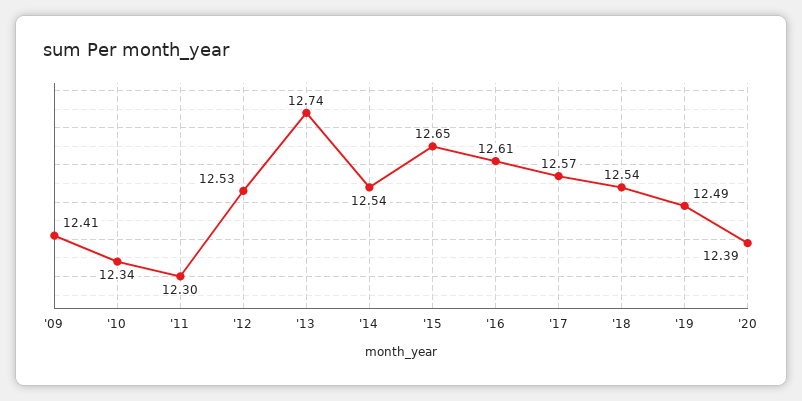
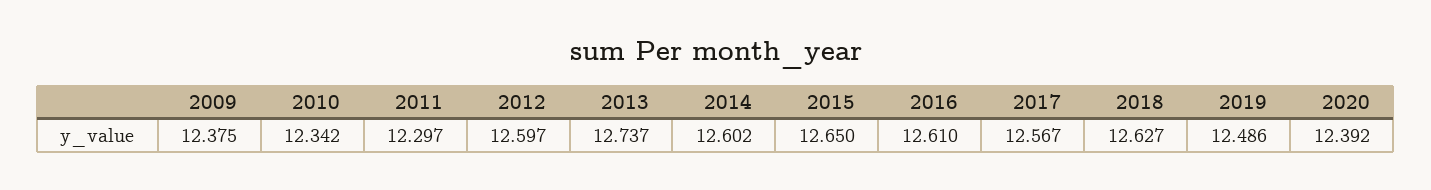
'09: 12.41 -> 12.375
'12: 12.53 -> 12.597
'14: 12.54 -> 12.602
'18: 12.54 -> 12.627

